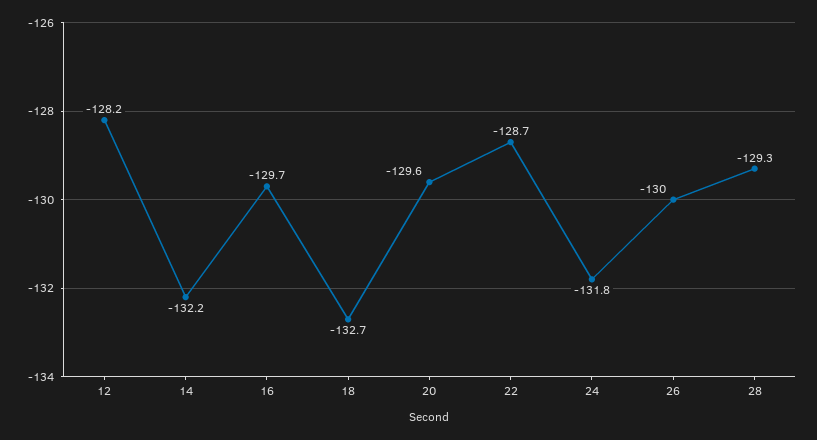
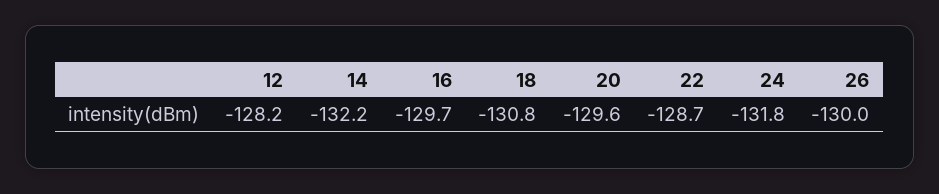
18: -132.7 -> -130.8
28: -129.3 -> none

